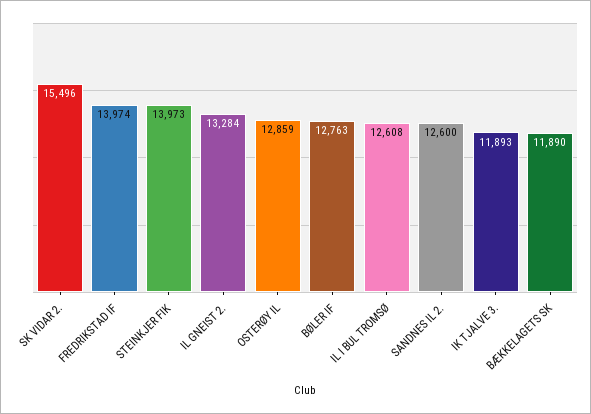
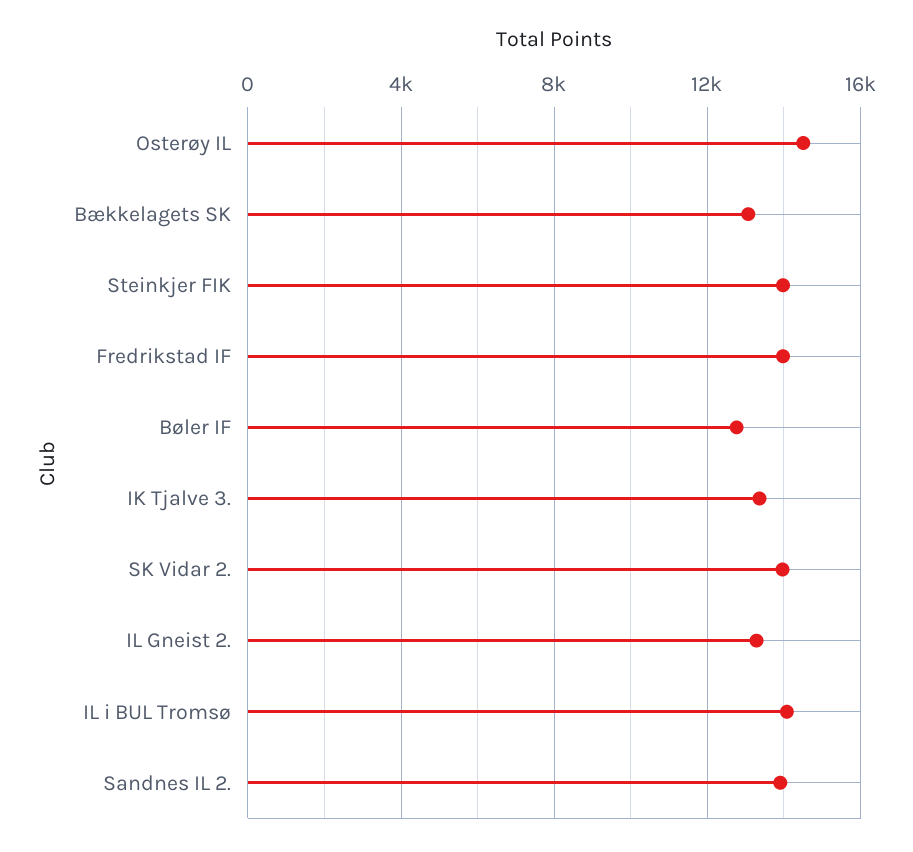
SK VIDAR 2.: 15496 -> 14000
OSTERØY IL: 12859 -> 14500
IL I BUL TROMSØ: 12608 -> 14000
SANDNES IL 2.: 12600 -> 14000
IK TJALVE 3.: 11893 -> 13500
BÆKKELAGETS SK: 11890 -> 13000

